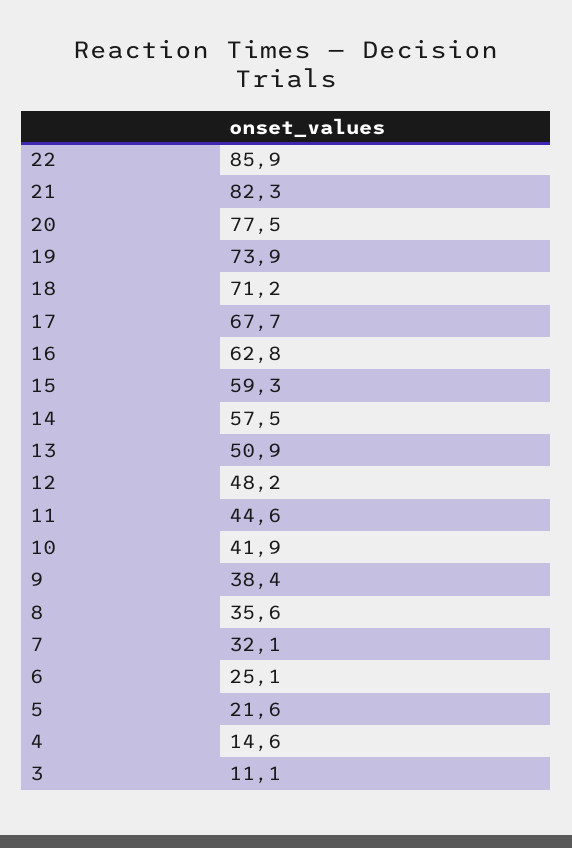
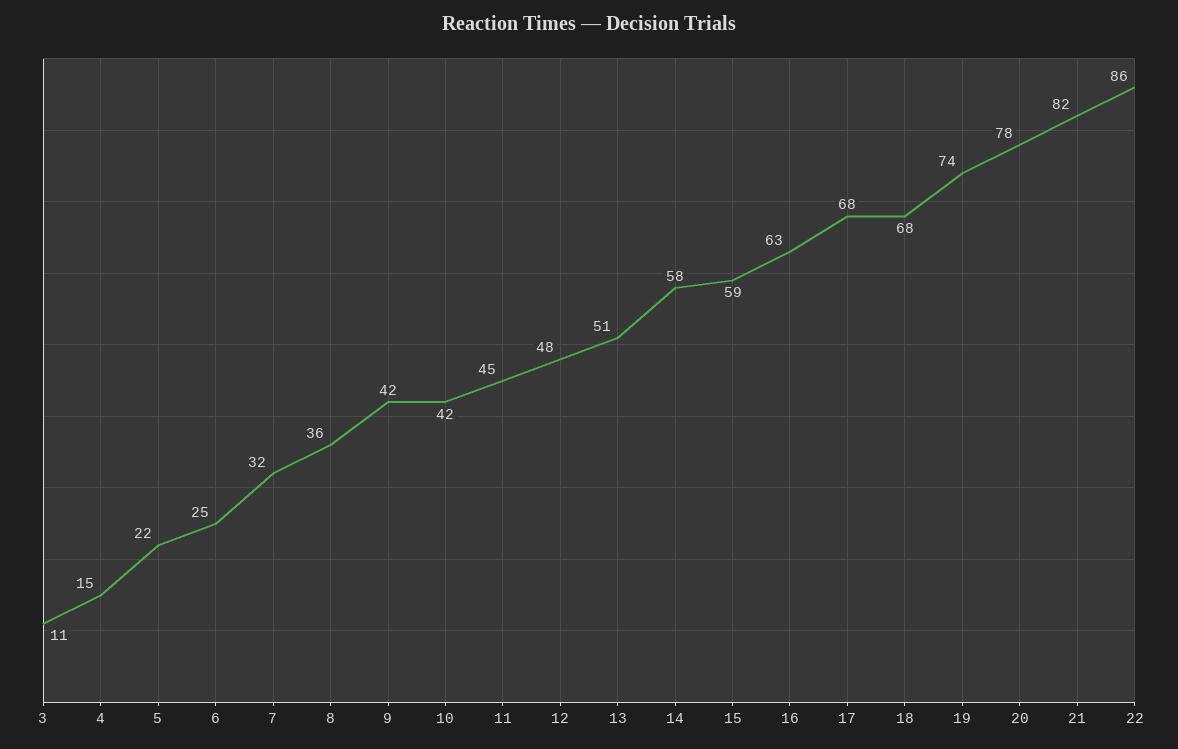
18: 71.2 -> 68
9: 38.4 -> 42

